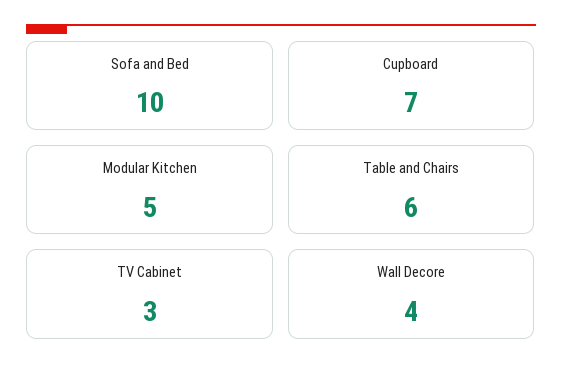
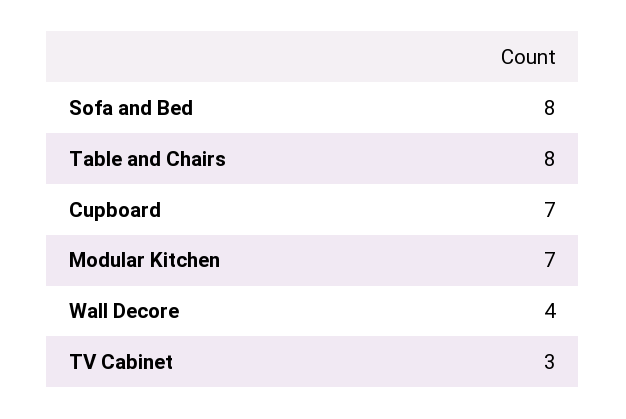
Sofa and Bed: 10 -> 8
Modular Kitchen: 5 -> 7
Table and Chairs: 6 -> 8

